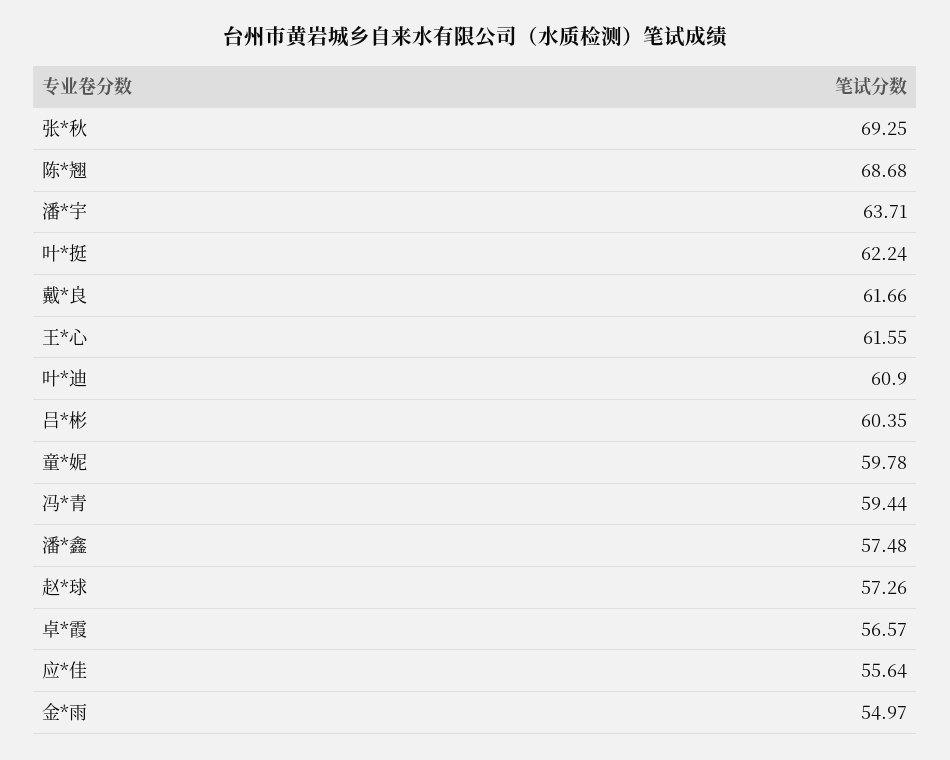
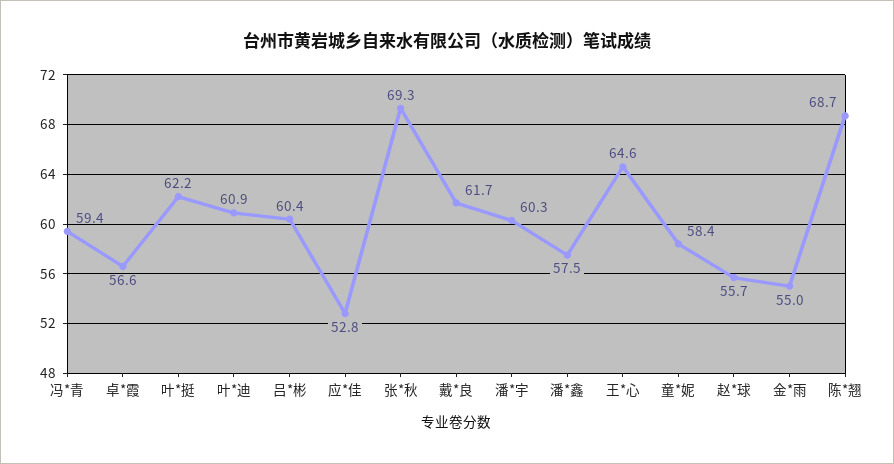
潘*宇: 63.71 -> 60.3
王*心: 61.55 -> 64.6
童*妮: 59.78 -> 58.4
赵*球: 57.26 -> 55.7
应*佳: 55.64 -> 52.8

